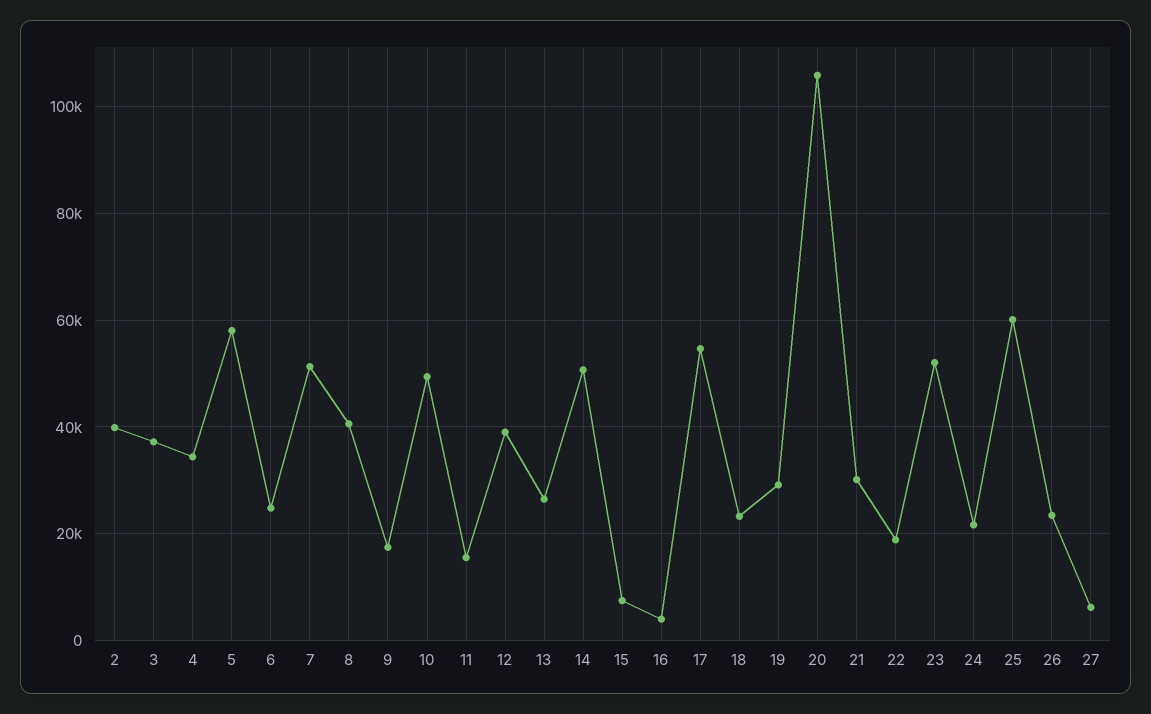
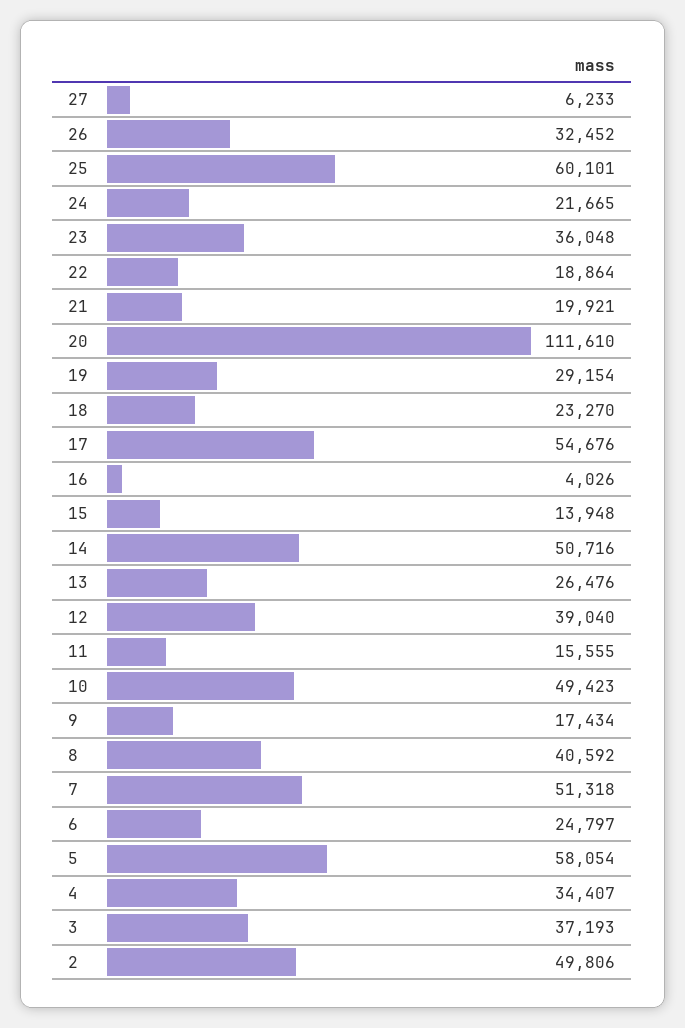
2: 40000 -> 49806
15: 8000 -> 13948
20: 106000 -> 111610
21: 30000 -> 19921
23: 52000 -> 36048
26: 24000 -> 32452

